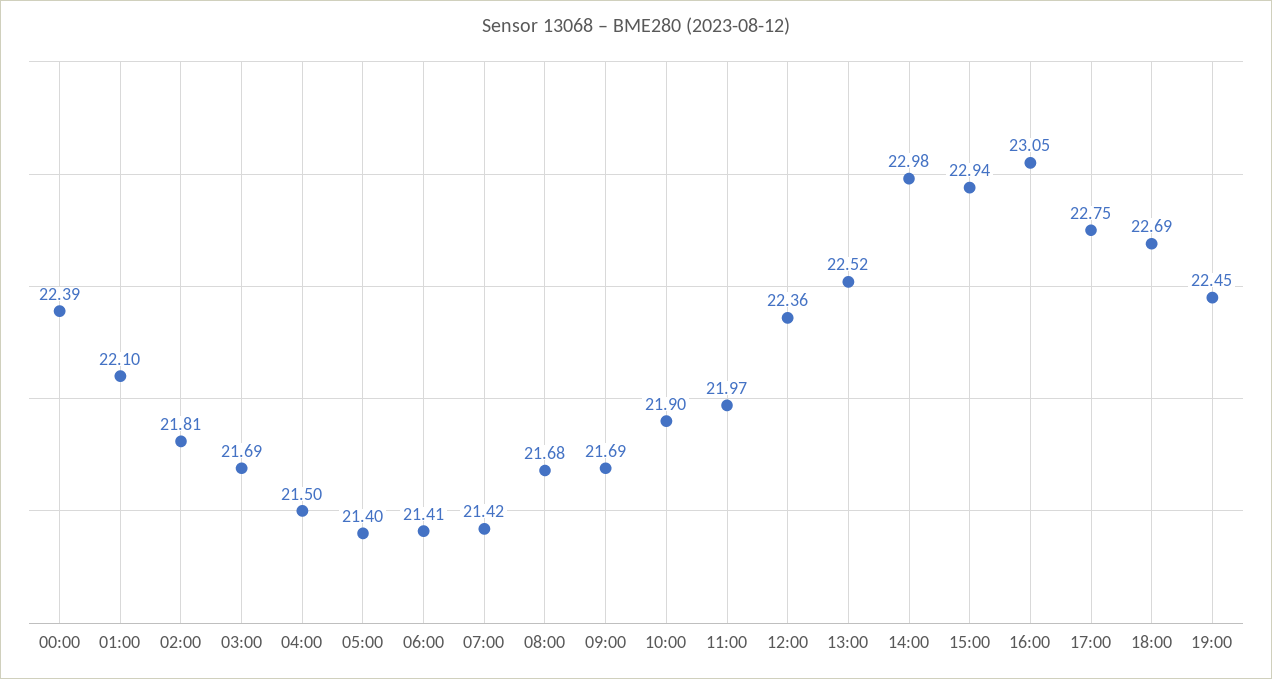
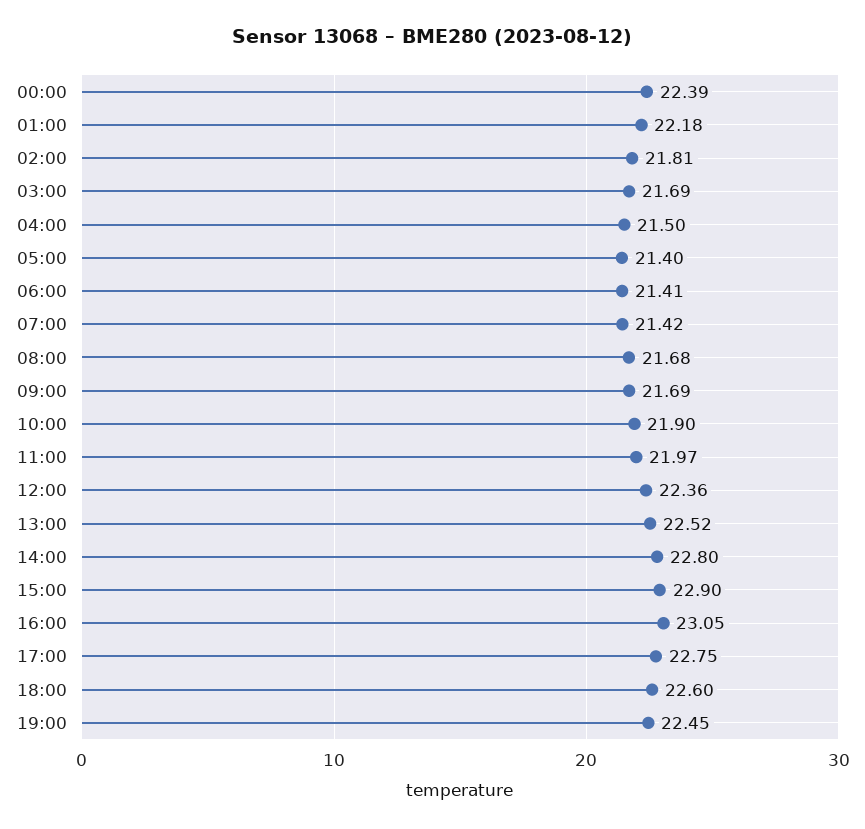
01:00: 22.1 -> 22.18
14:00: 22.98 -> 22.8
15:00: 22.94 -> 22.9
18:00: 22.69 -> 22.6

